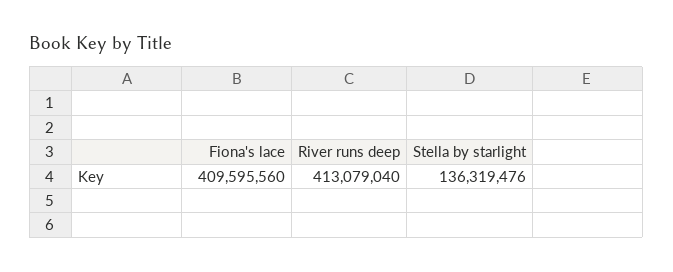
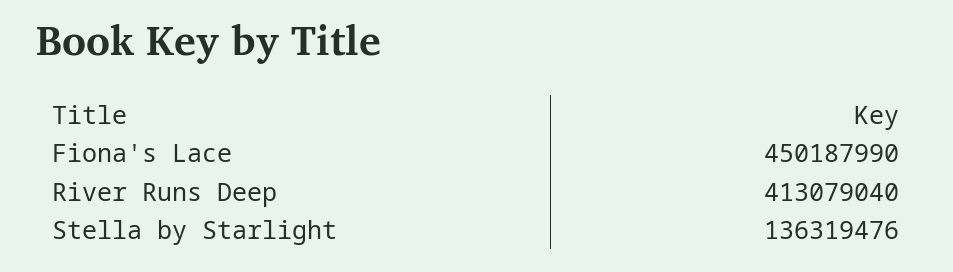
Fiona's lace: 409595560 -> 450187990

